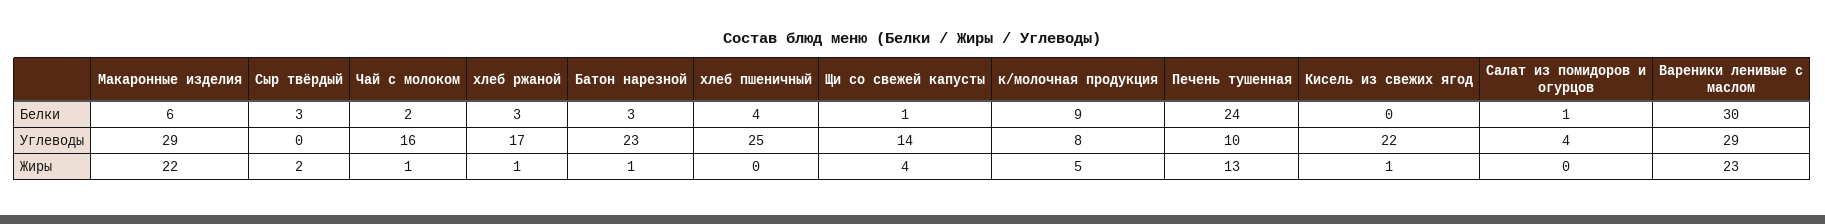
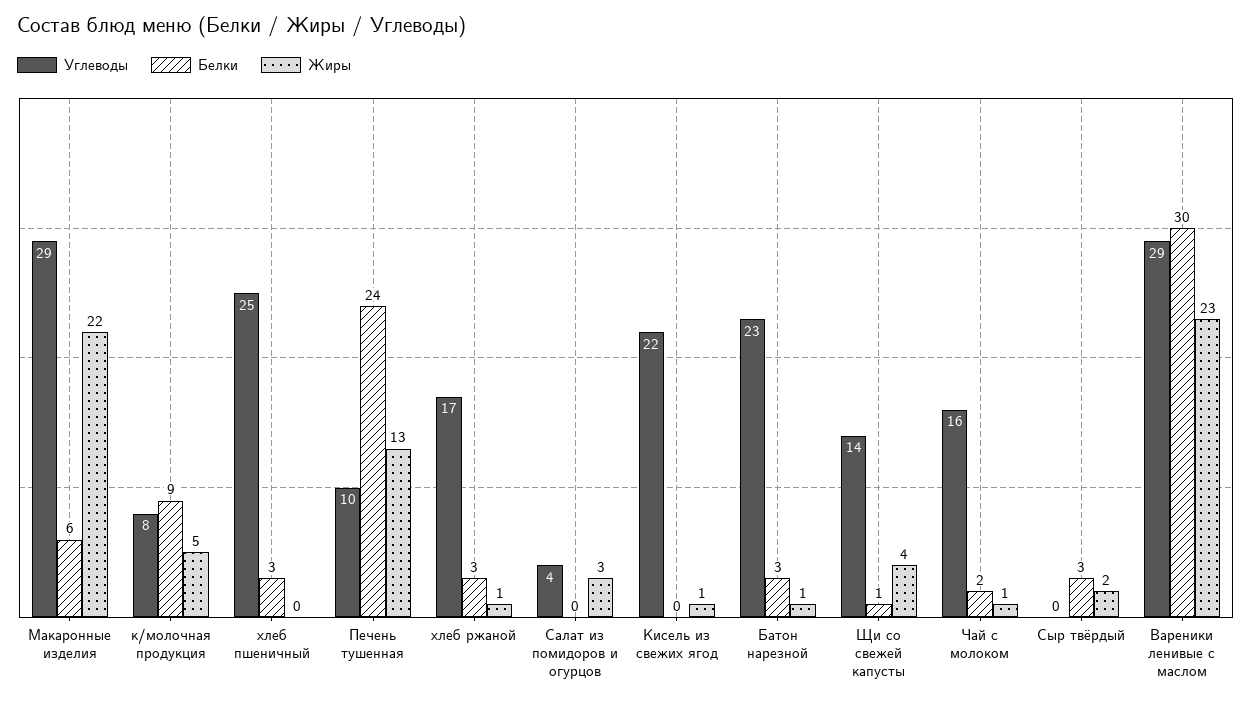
Белки, хлеб пшеничный: 4 -> 3
Белки, Салат из помидоров и огурцов: 1 -> 0
Жиры, Салат из помидоров и огурцов: 0 -> 3

